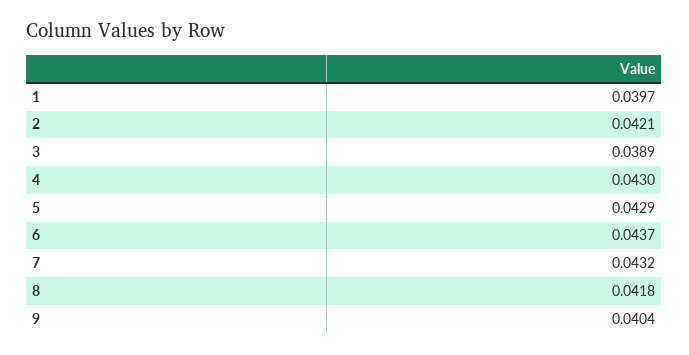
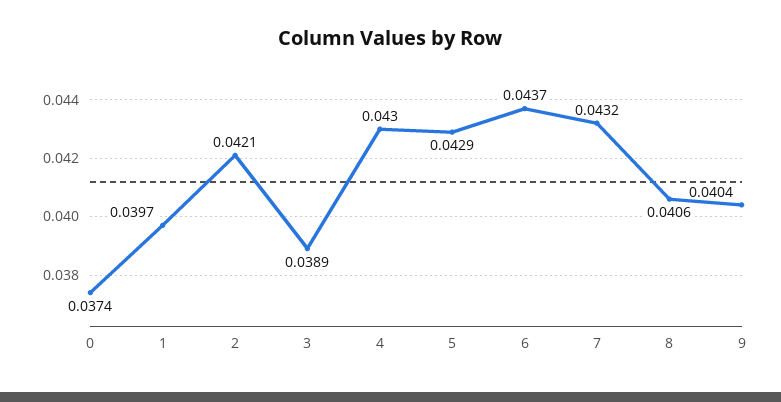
8: 0.0418 -> 0.0406
0: none -> 0.0374

